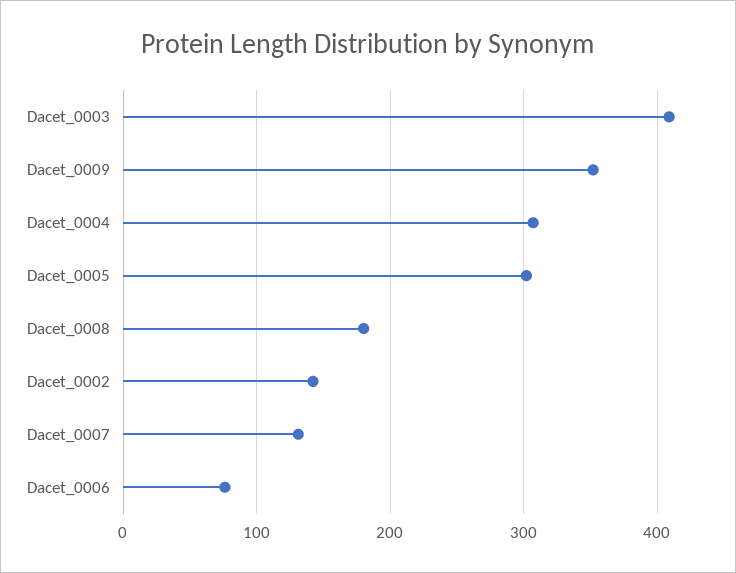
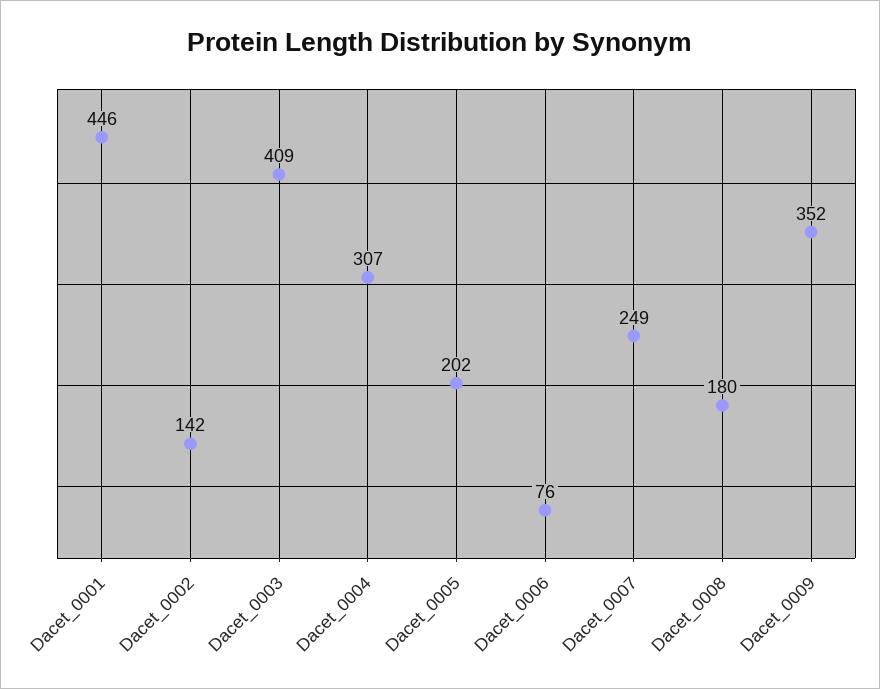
Dacet_0005: 300 -> 202
Dacet_0007: 130 -> 249
Dacet_0001: none -> 446

